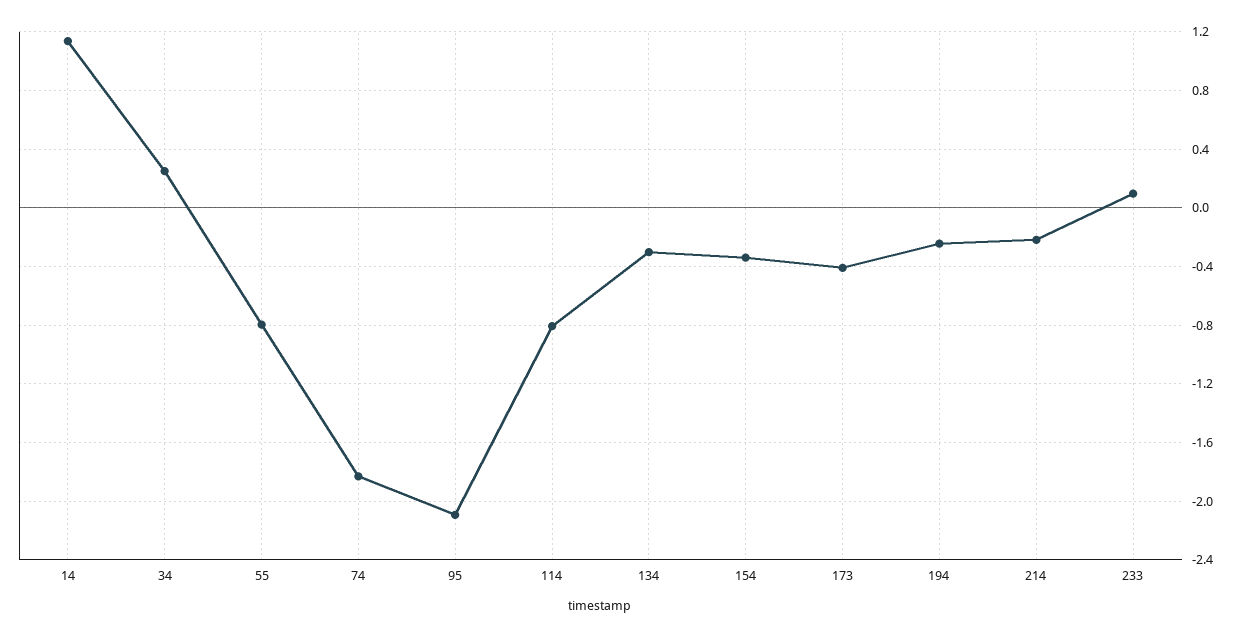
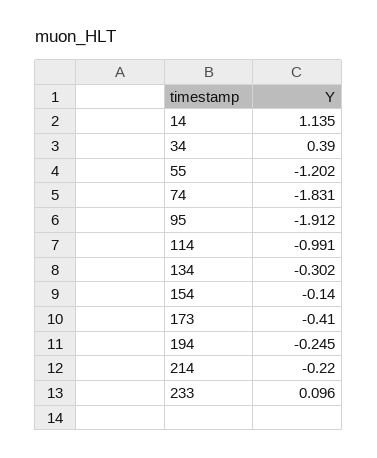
34: 0.25 -> 0.39
55: -0.8 -> -1.202
95: -2.1 -> -1.912
114: -0.8 -> -0.991
154: -0.35 -> -0.14

